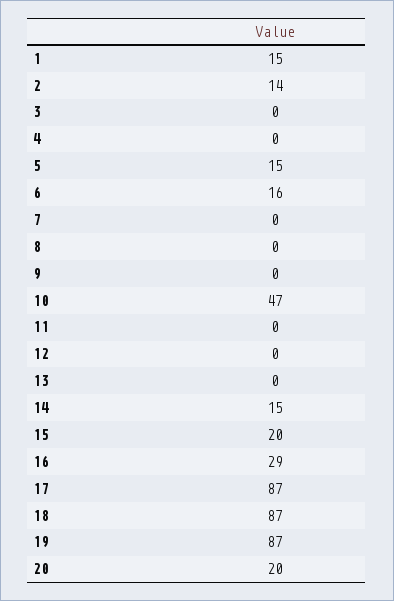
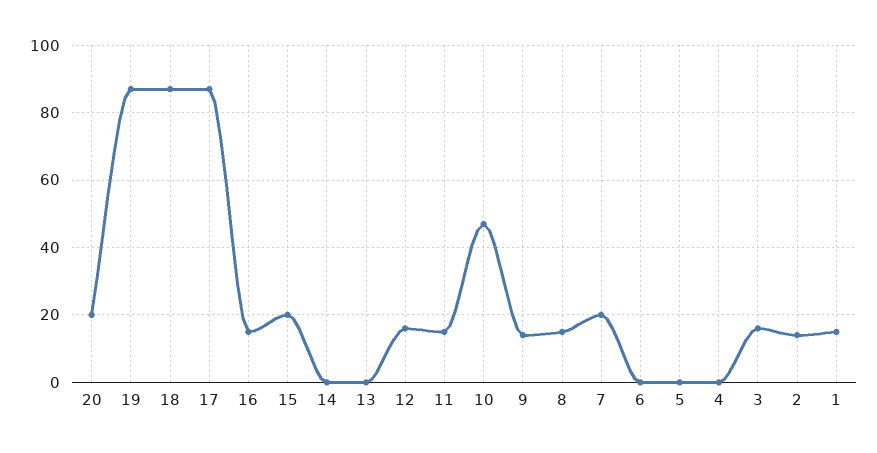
3: 0 -> 15
5: 15 -> 0
6: 16 -> 0
7: 0 -> 20
8: 0 -> 15
9: 0 -> 15
11: 0 -> 15
12: 0 -> 15
14: 15 -> 0
16: 29 -> 15

